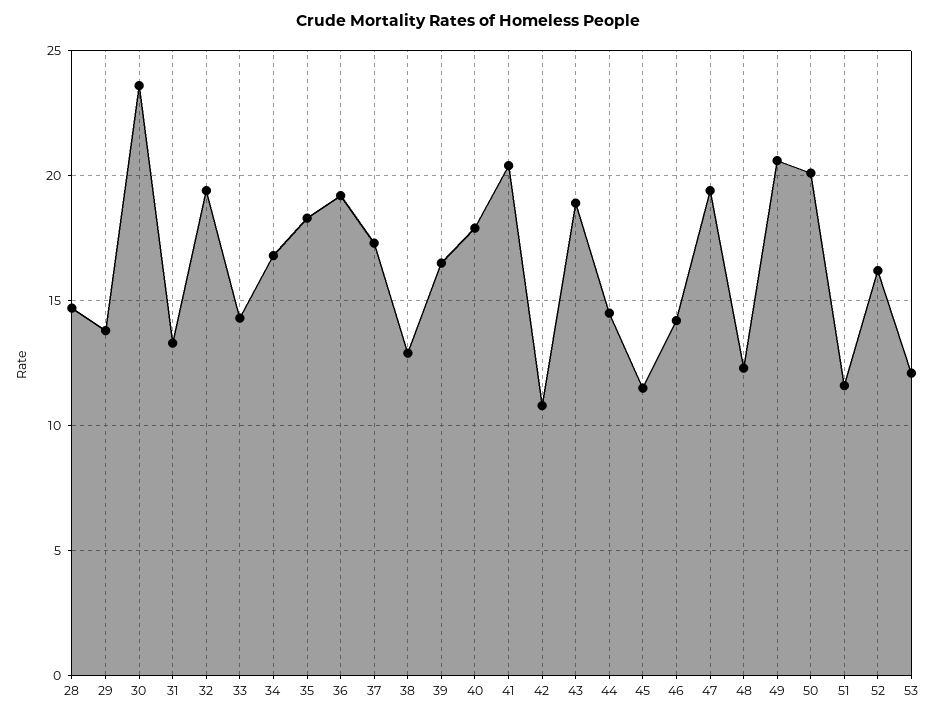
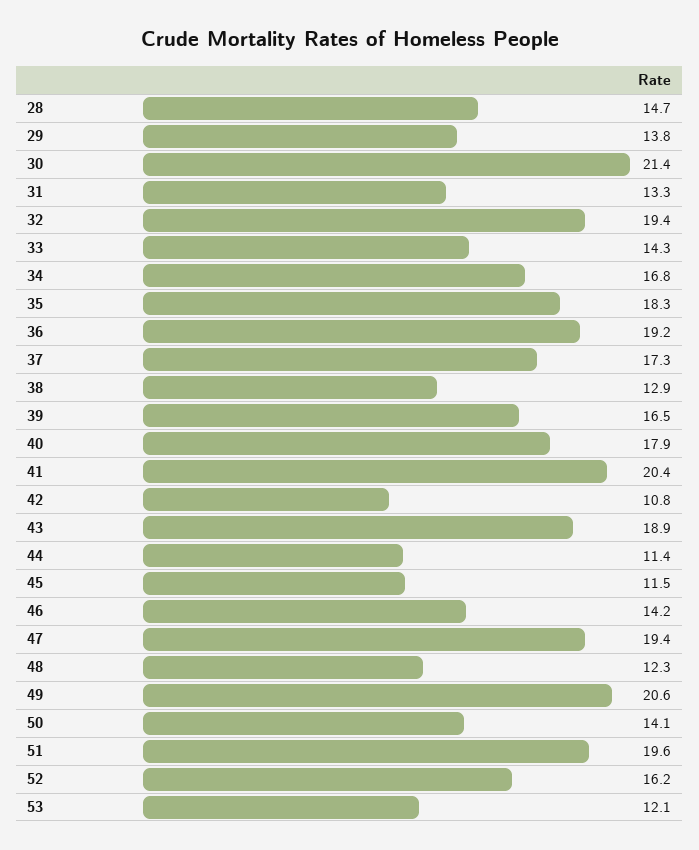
30: 23.5 -> 21.4
44: 14.5 -> 11.4
50: 20 -> 14.1
51: 11.5 -> 19.6

